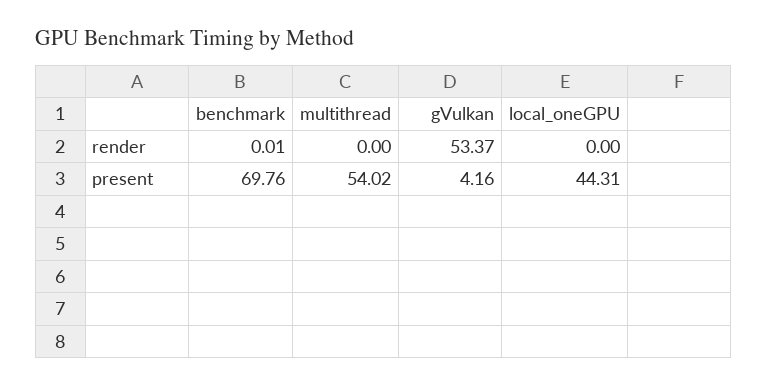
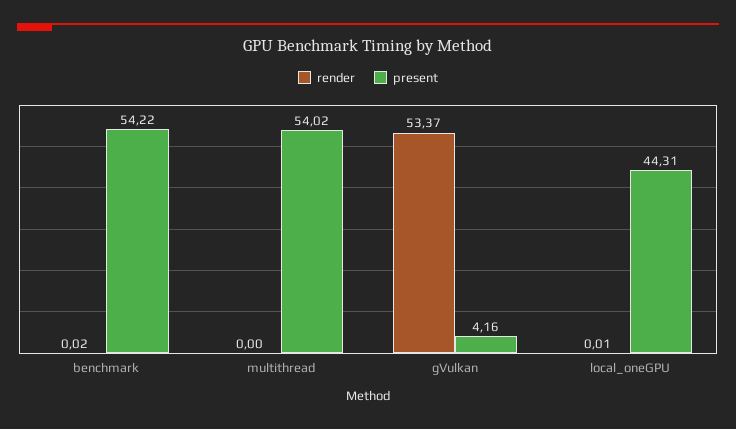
render, benchmark: 0.01 -> 0.02
render, local_oneGPU: 0 -> 0.01
present, benchmark: 69.76 -> 54.22

